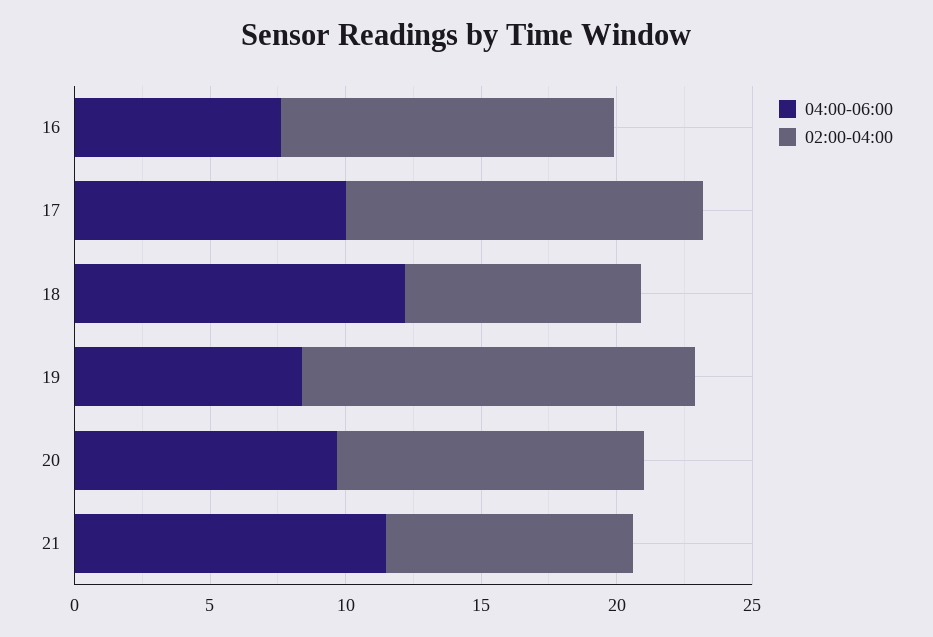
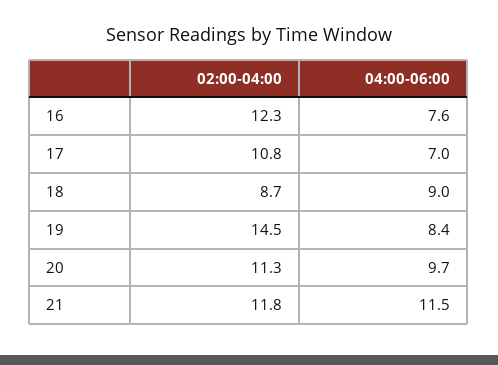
04:00-06:00, 17: 10 -> 7
02:00-04:00, 17: 13 -> 10.8
04:00-06:00, 18: 12 -> 9
02:00-04:00, 21: 9 -> 11.8

